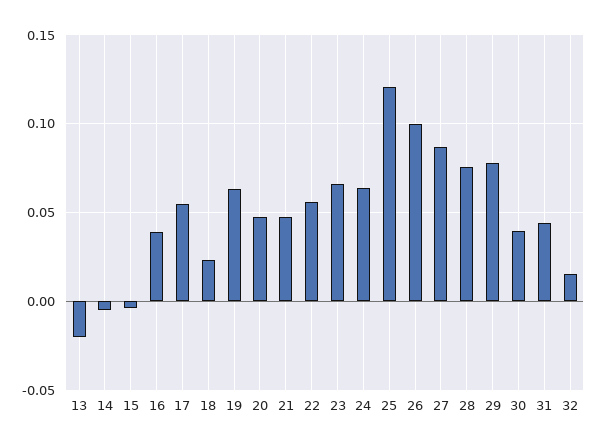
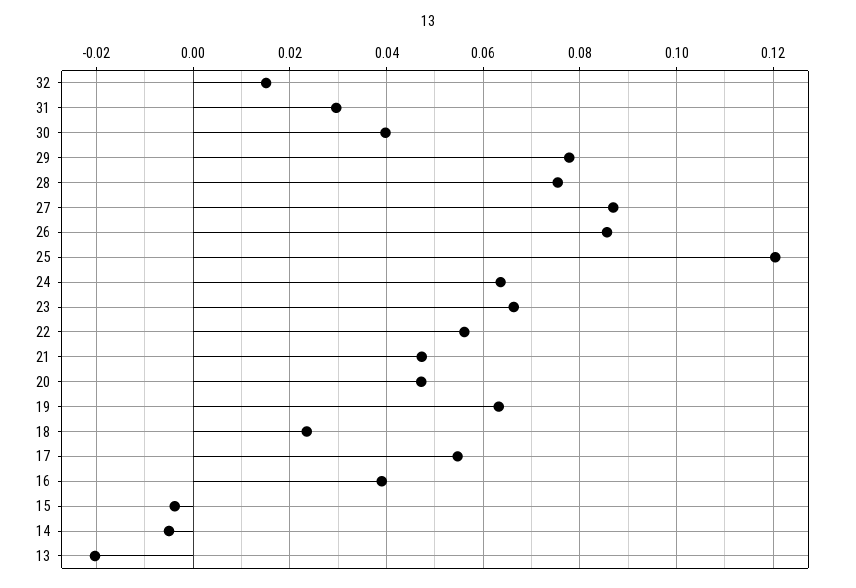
26: 0.1 -> 0.086
31: 0.045 -> 0.03

